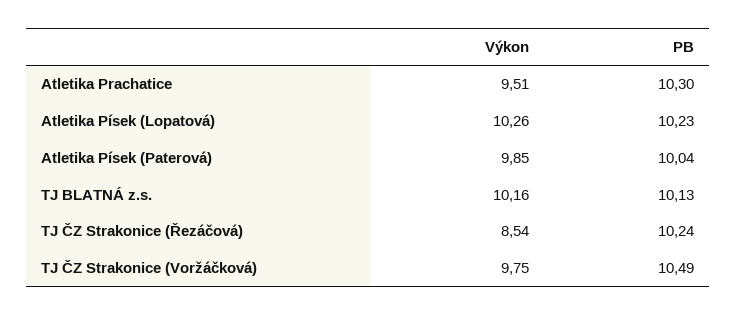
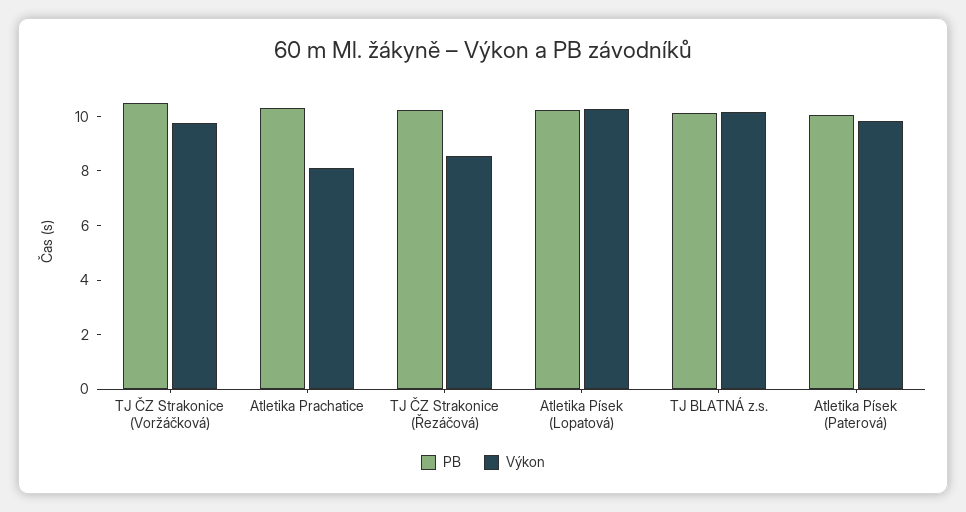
Výkon, Atletika Prachatice: 9.51 -> 8

